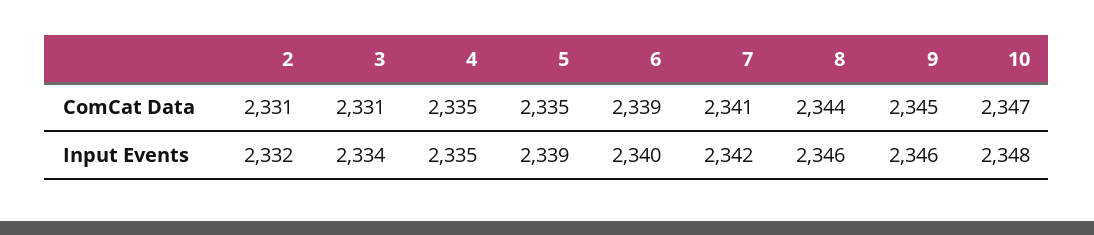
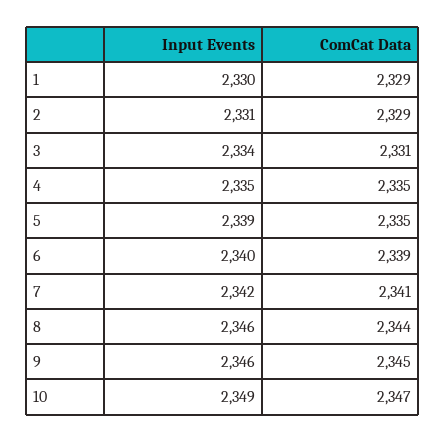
2, ComCat Data: 2331 -> 2329
2, Input Events: 2332 -> 2331
10, Input Events: 2348 -> 2349
1, Input Events: none -> 2330
1, ComCat Data: none -> 2329

